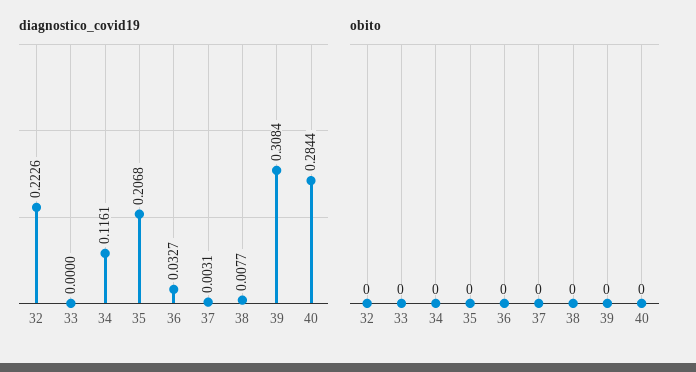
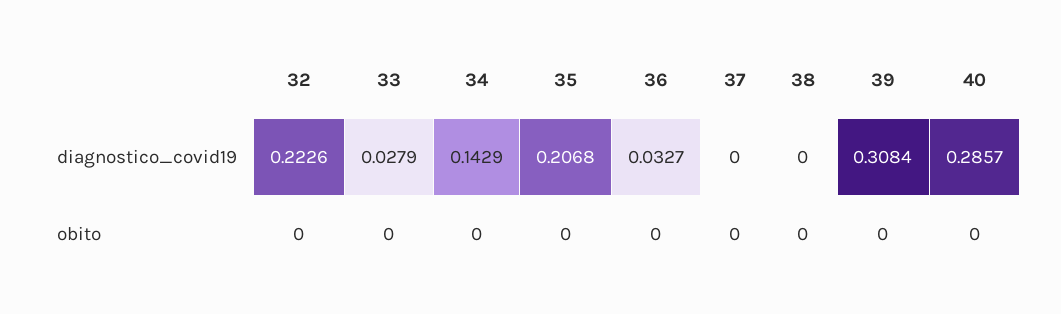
diagnostico_covid19, 33: 0 -> 0.0279
diagnostico_covid19, 34: 0.1161 -> 0.1429
diagnostico_covid19, 37: 0.0031 -> 0
diagnostico_covid19, 38: 0.0077 -> 0
diagnostico_covid19, 40: 0.2844 -> 0.2857

